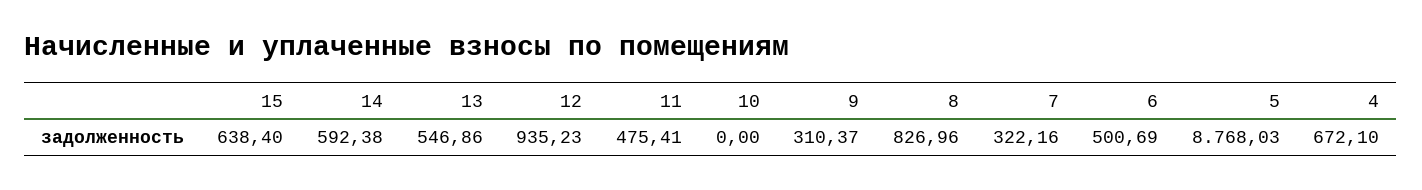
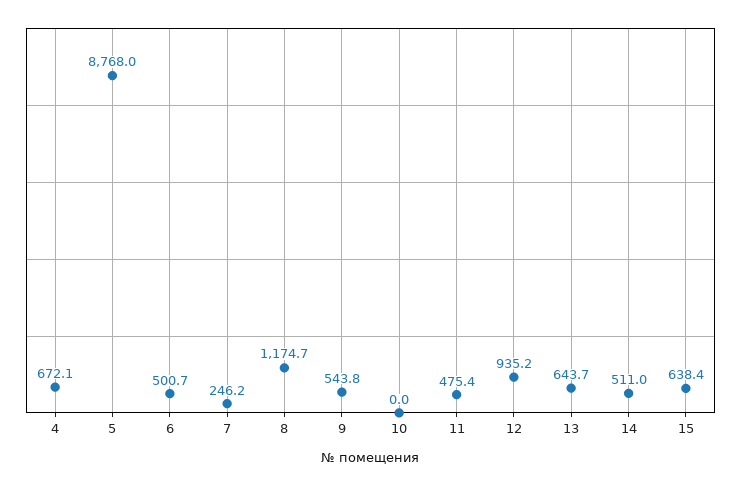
14: 592.38 -> 511
13: 546.86 -> 643.7
9: 310.37 -> 543.8
8: 826.96 -> 1174.7
7: 322.16 -> 246.2

